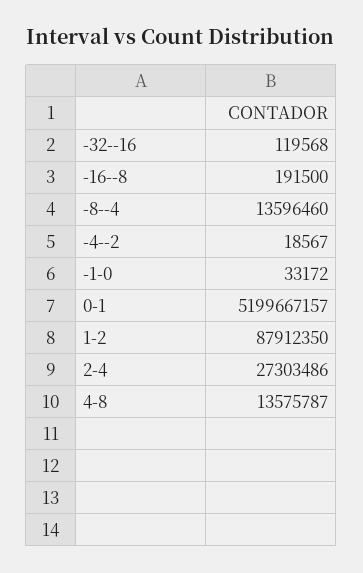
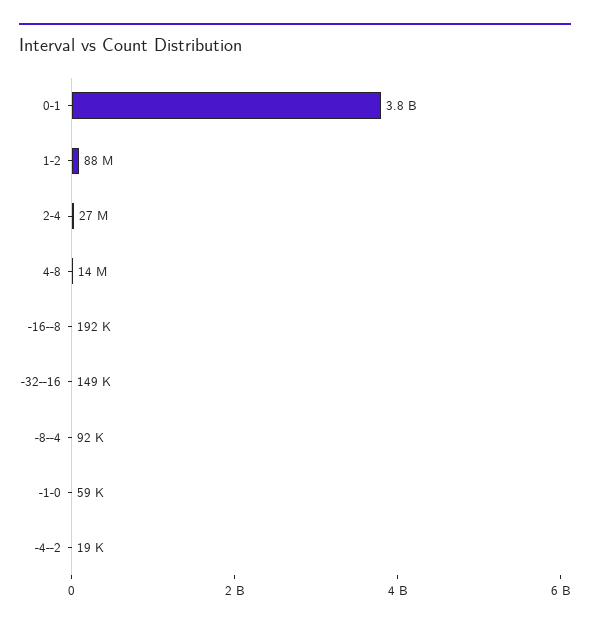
-32--16: 119568 -> 149000
-8--4: 13596460 -> 92000
-1-0: 33172 -> 59000
0-1: 5199667157 -> 3800000000

